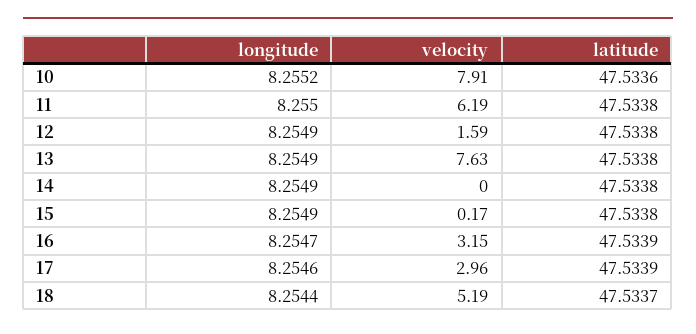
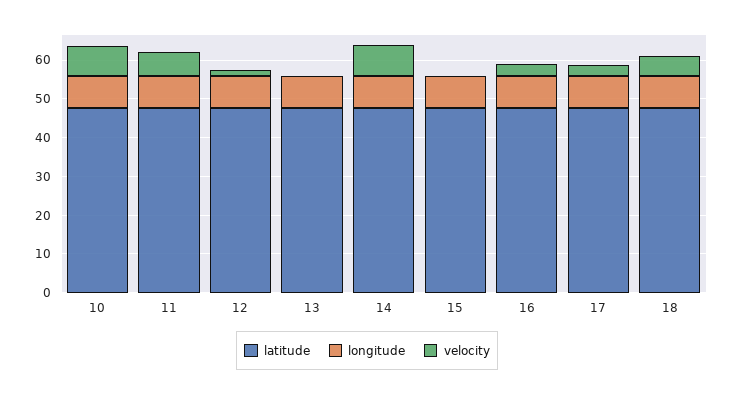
velocity, 13: 7.63 -> 0
velocity, 14: 0 -> 7.5

